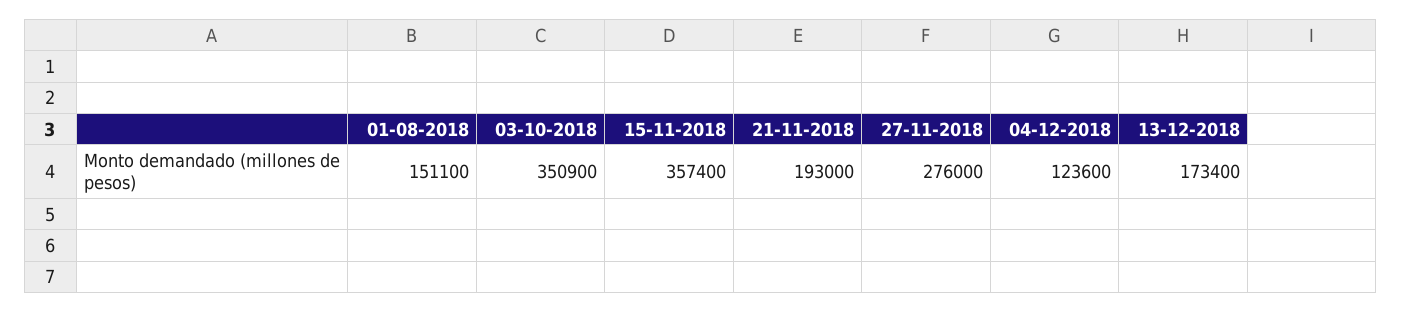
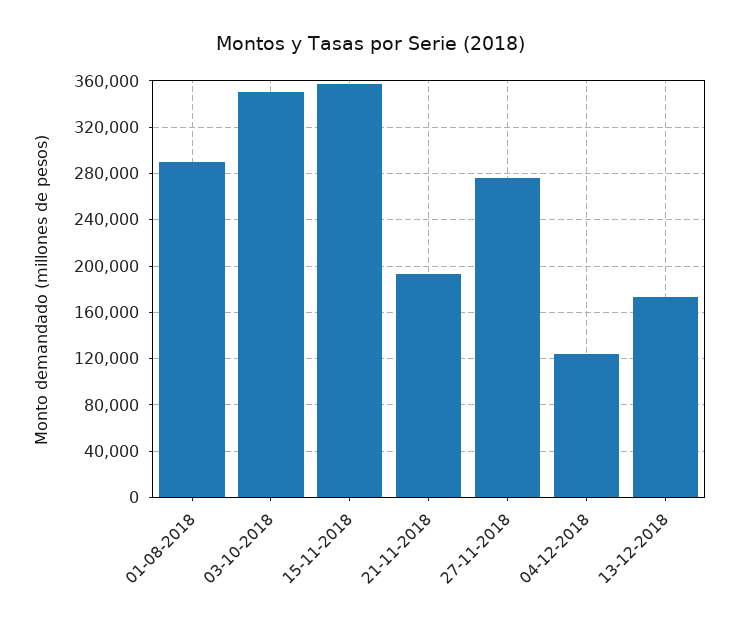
01-08-2018: 151100 -> 290000

